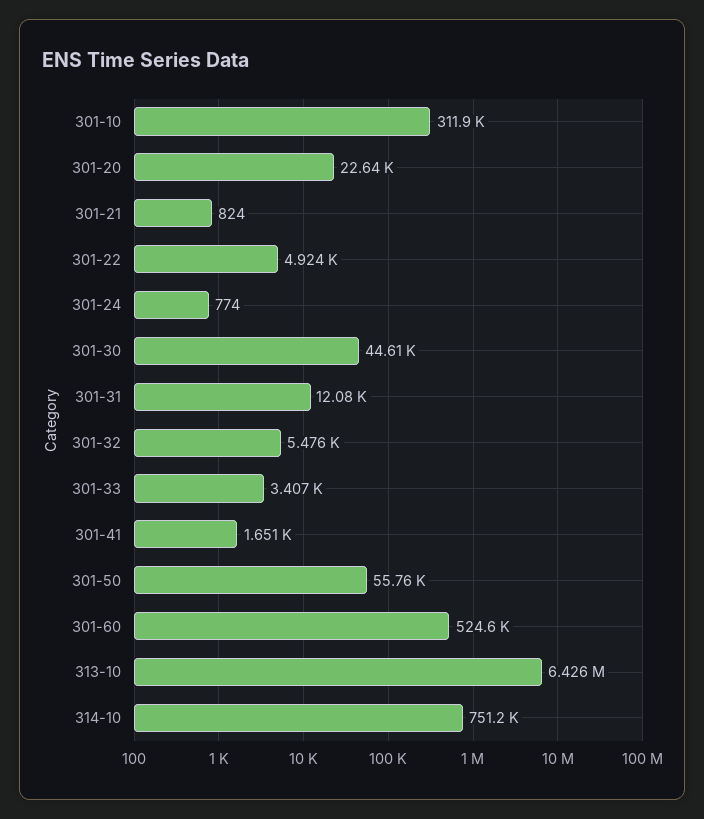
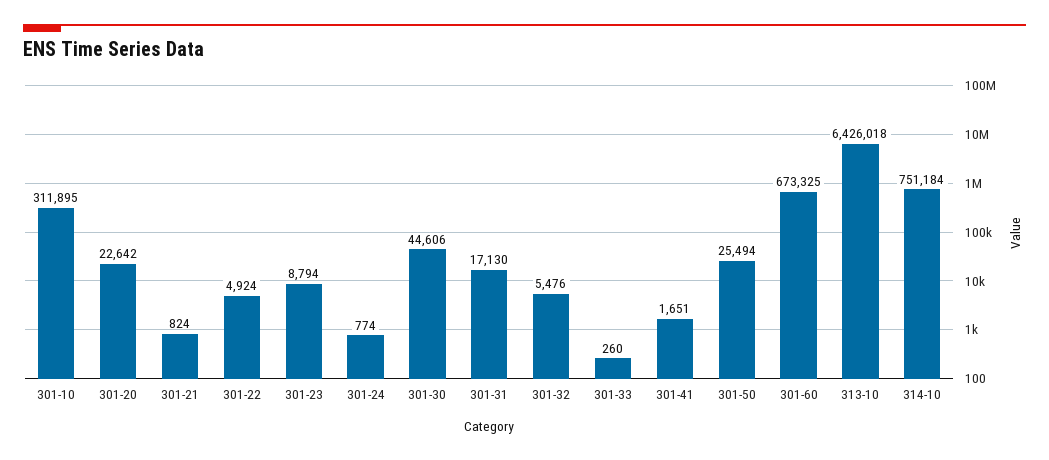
301-31: 12080 -> 17130
301-33: 3407 -> 260
301-50: 55760 -> 25494
301-60: 524600 -> 673325
301-23: none -> 8794

